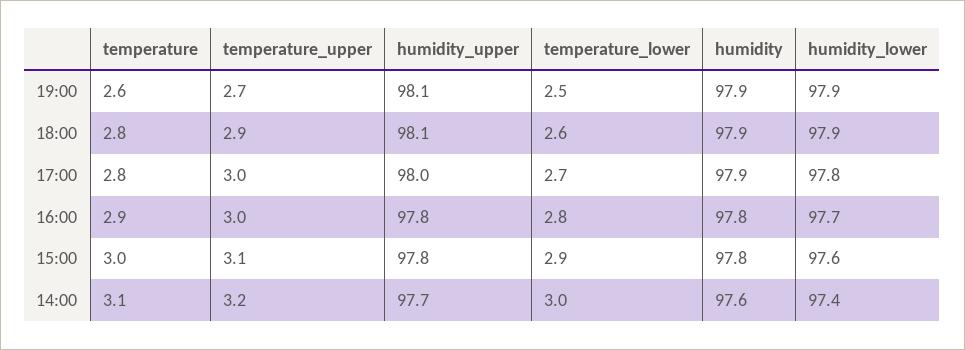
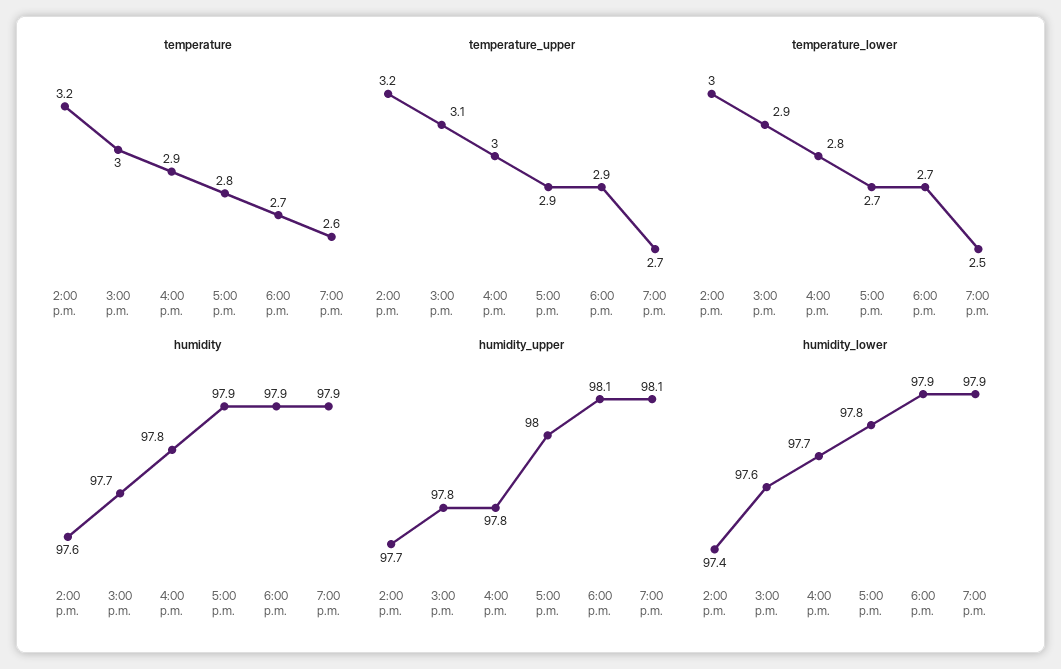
temperature, 18:00: 2.8 -> 2.7
temperature_lower, 18:00: 2.6 -> 2.7
temperature_upper, 17:00: 3 -> 2.9
humidity, 15:00: 97.8 -> 97.7
temperature, 14:00: 3.1 -> 3.2

